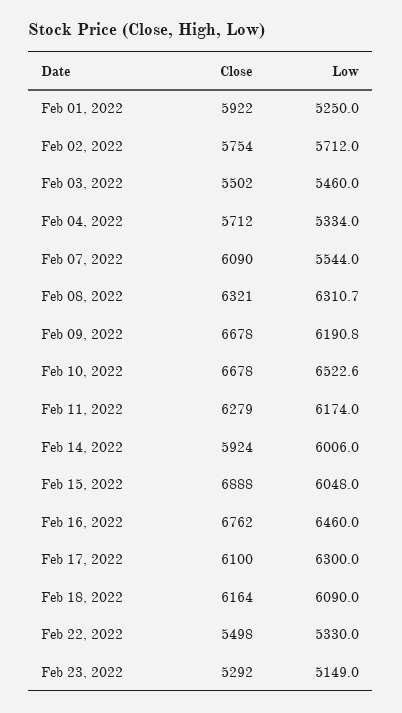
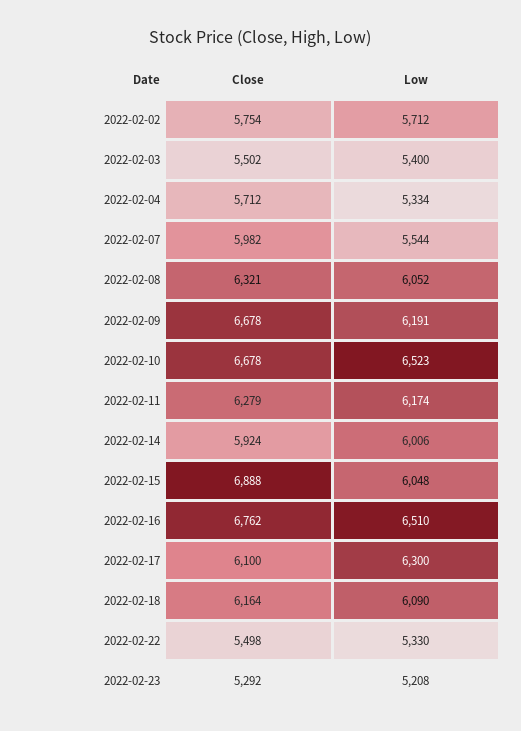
Close, Feb 01, 2022: 5922 -> none
Low, Feb 01, 2022: 5250 -> none
Low, Feb 03, 2022: 5460 -> 5400
Close, Feb 07, 2022: 6090 -> 5982
Low, Feb 08, 2022: 6310.7 -> 6052
Low, Feb 16, 2022: 6460 -> 6510
Low, Feb 23, 2022: 5149 -> 5208

